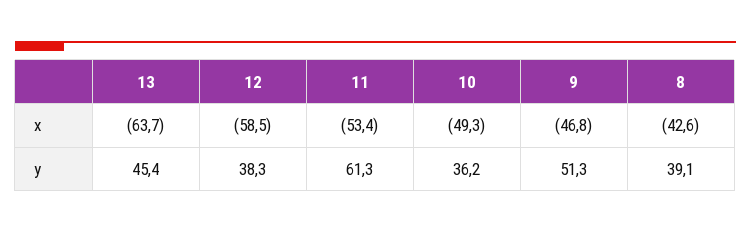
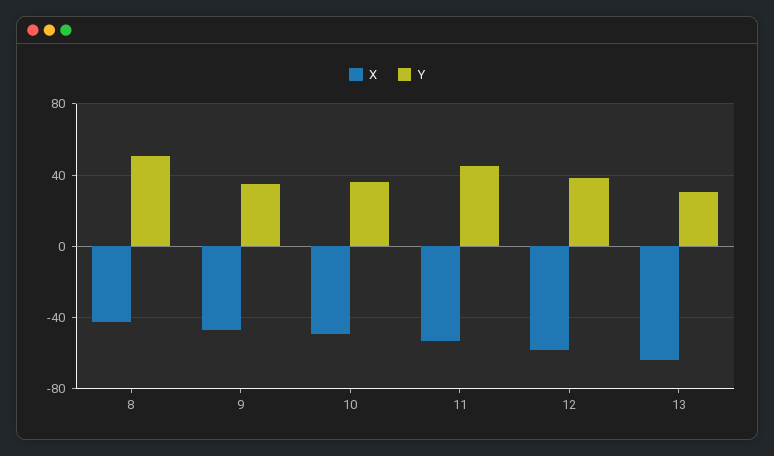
y, 13: 45.4 -> 30
y, 11: 61.3 -> 45
y, 9: 51.3 -> 35
y, 8: 39.1 -> 50

